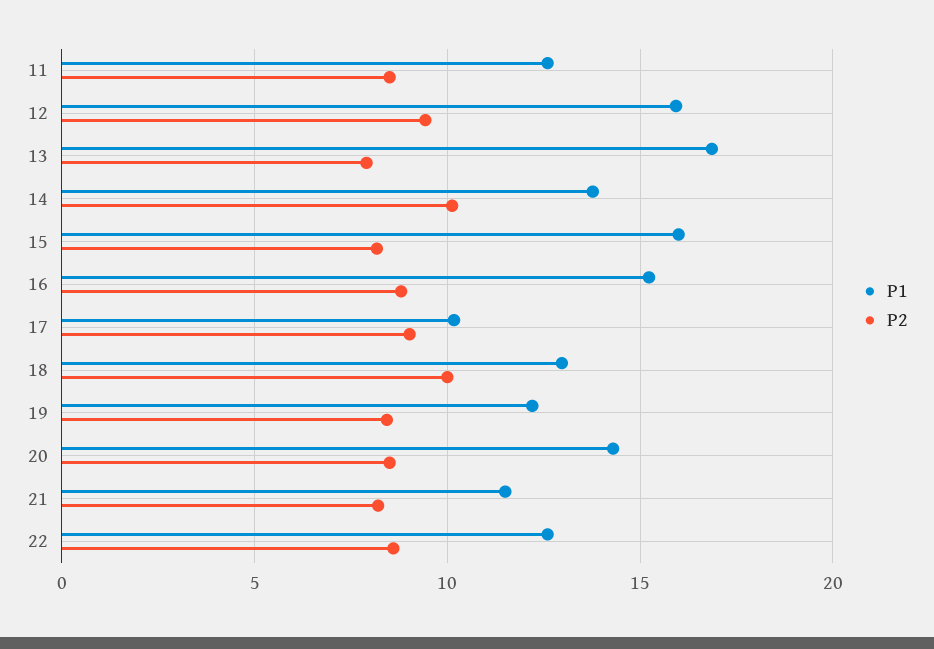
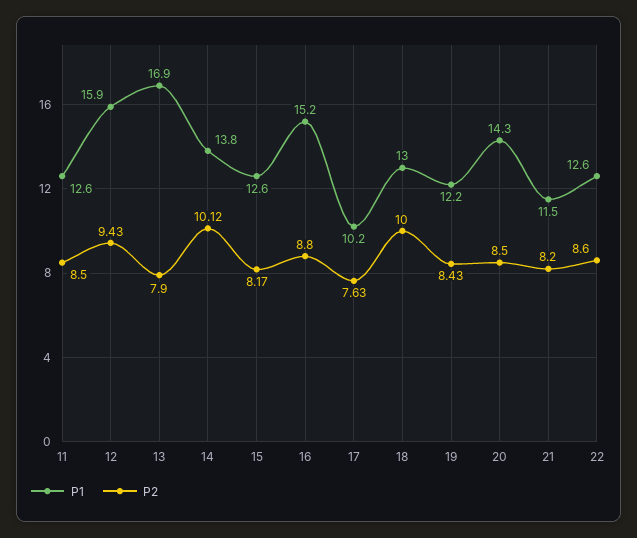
P1, 15: 16 -> 12.6
P2, 17: 9 -> 7.63

